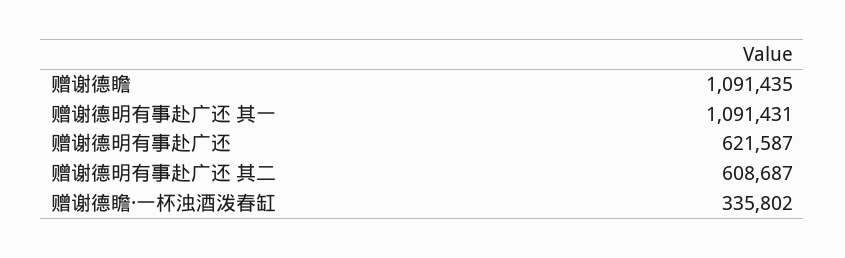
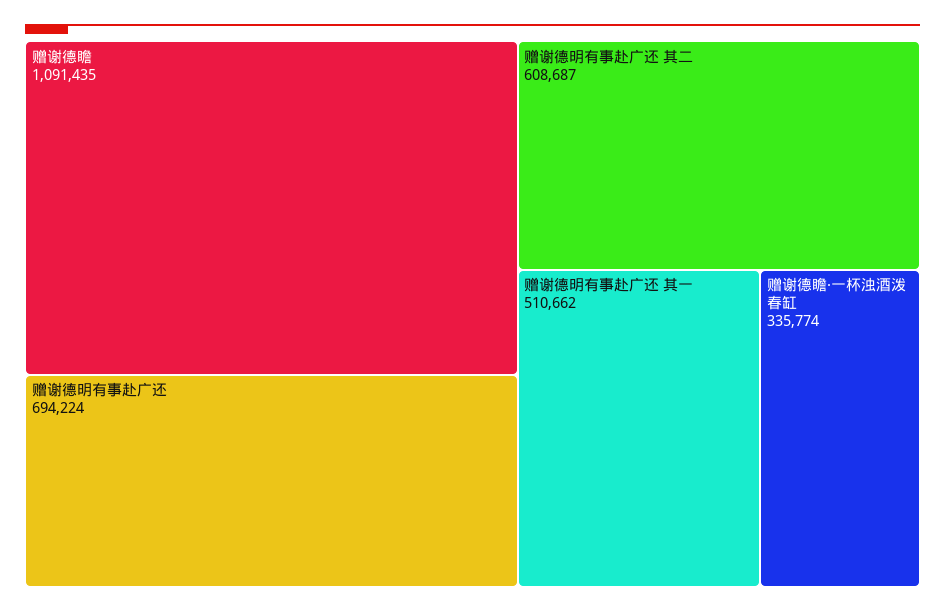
赠谢德明有事赴广还 其一: 1091431 -> 510662
赠谢德明有事赴广还: 621587 -> 694224
赠谢德瞻·一杯浊酒泼春缸: 335802 -> 335774

